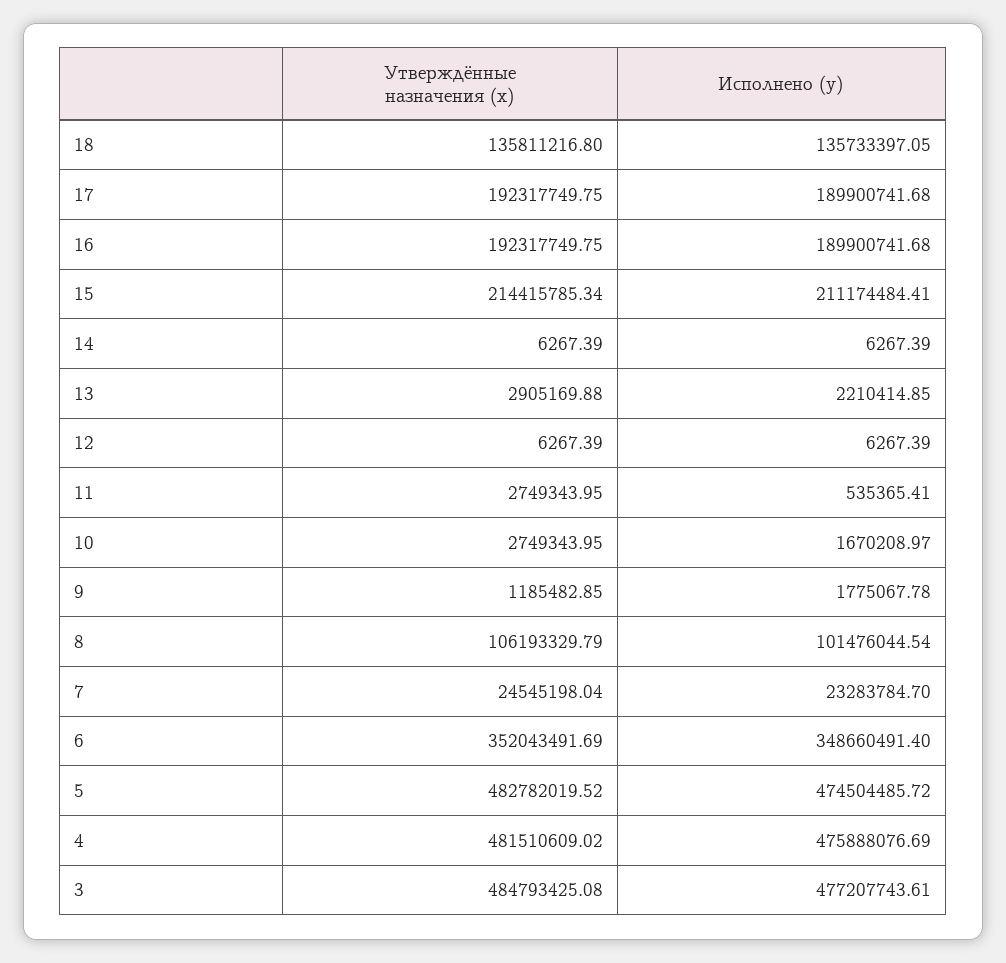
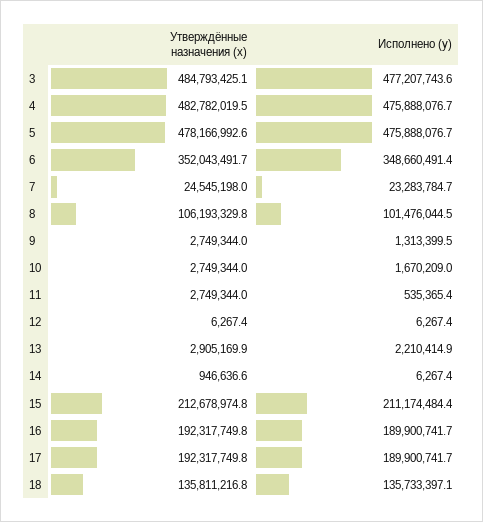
Утверждённые назначения (x), 15: 214415785.34 -> 212678974.8
Утверждённые назначения (x), 14: 6267.39 -> 946636.6
Утверждённые назначения (x), 9: 1185482.85 -> 2749344
Исполнено (y), 9: 1775067.78 -> 1313399.5
Утверждённые назначения (x), 5: 482782019.52 -> 478166992.6
Исполнено (y), 5: 474504485.72 -> 475888076.7
Утверждённые назначения (x), 4: 481510609.02 -> 482782019.5

